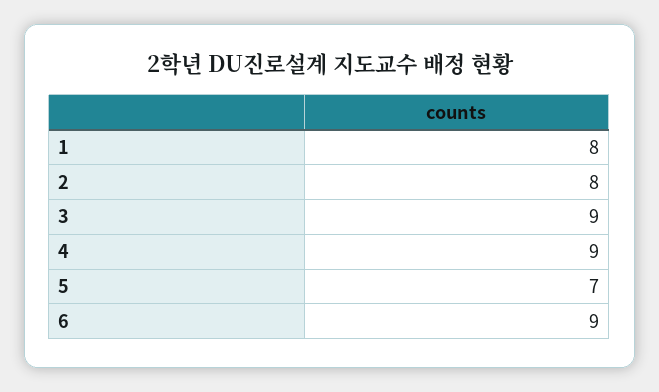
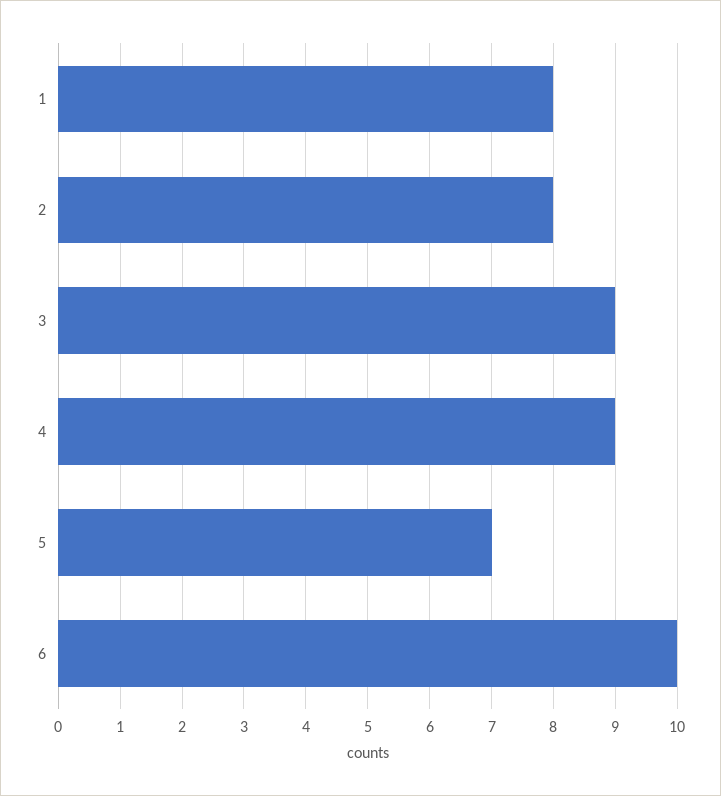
6: 9 -> 10

